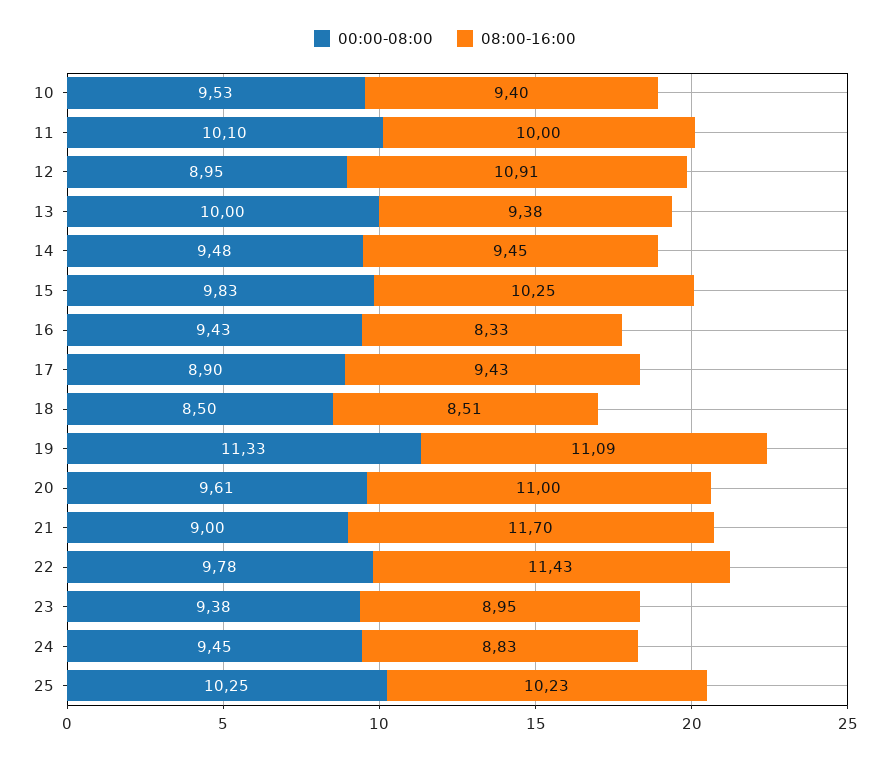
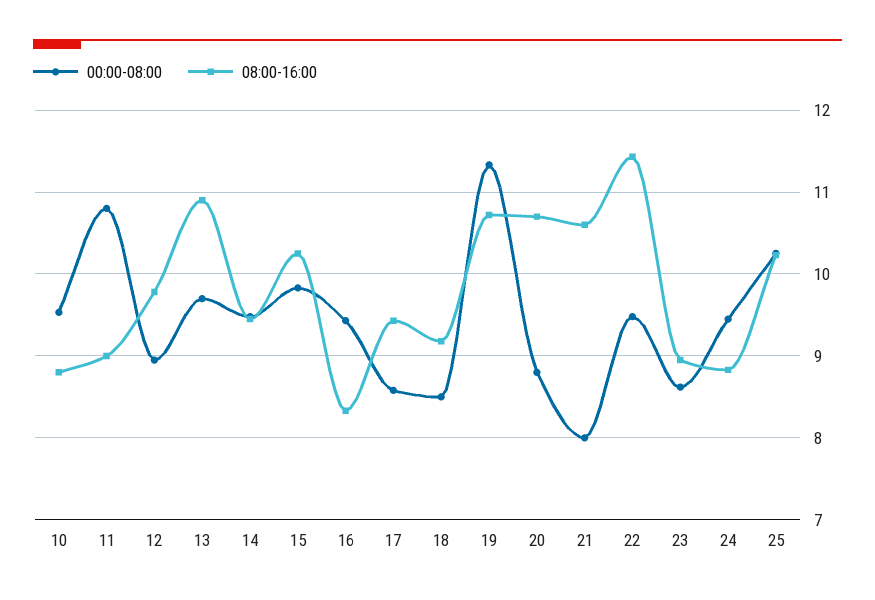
08:00-16:00, 10: 9.4 -> 8.8
00:00-08:00, 11: 10.1 -> 10.8
08:00-16:00, 11: 10 -> 9
08:00-16:00, 12: 10.91 -> 9.8
00:00-08:00, 13: 10 -> 9.7
08:00-16:00, 13: 9.38 -> 10.9
00:00-08:00, 17: 8.9 -> 8.6
08:00-16:00, 18: 8.51 -> 9.2
08:00-16:00, 19: 11.09 -> 10.7
00:00-08:00, 20: 9.61 -> 8.8
08:00-16:00, 20: 11 -> 10.7
00:00-08:00, 21: 9 -> 8
08:00-16:00, 21: 11.7 -> 10.6
00:00-08:00, 22: 9.78 -> 9.5
00:00-08:00, 23: 9.38 -> 8.6

